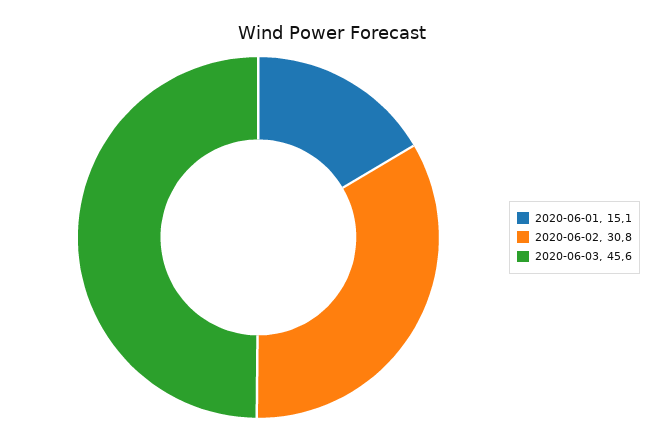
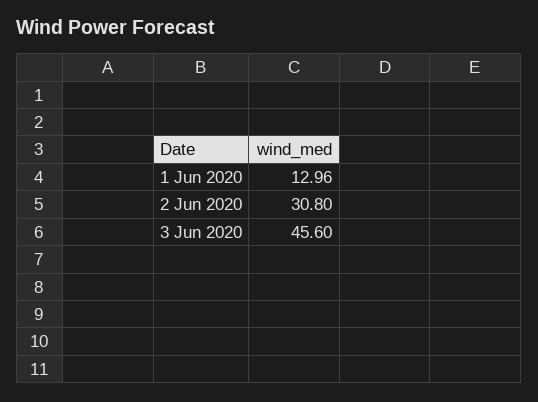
2020-06-01: 15.1 -> 12.96

